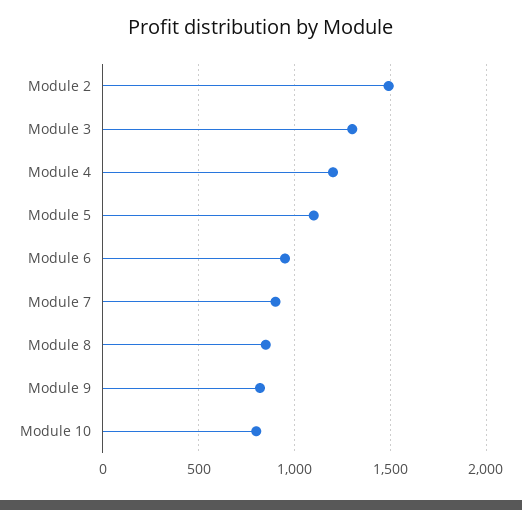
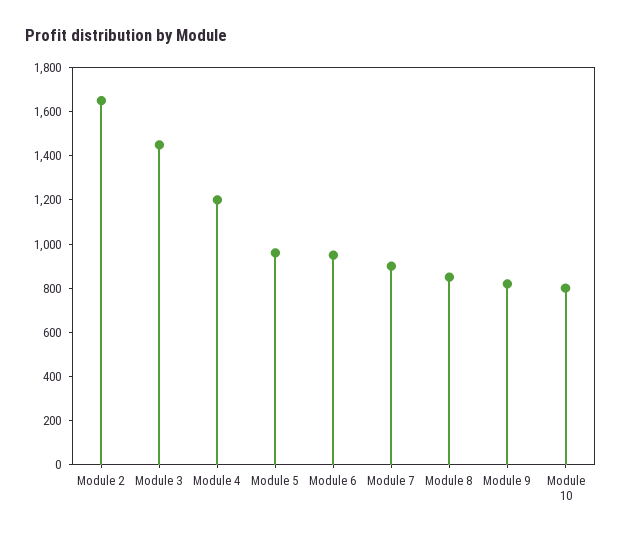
Module 2: 1500 -> 1650
Module 3: 1300 -> 1450
Module 5: 1100 -> 950

